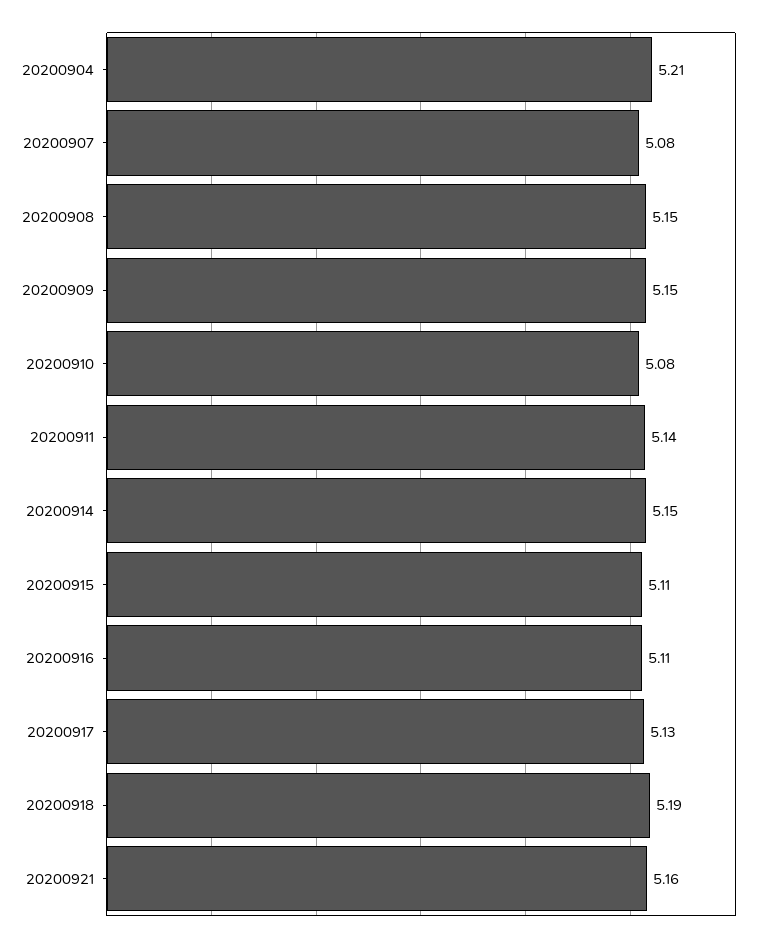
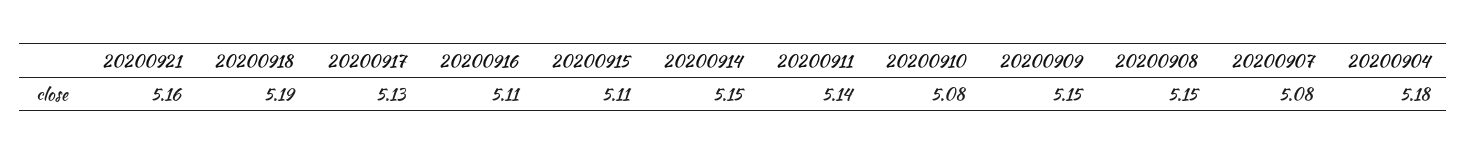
20200904: 5.21 -> 5.18

